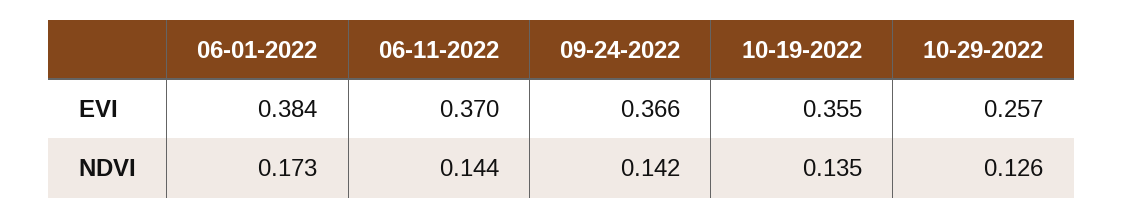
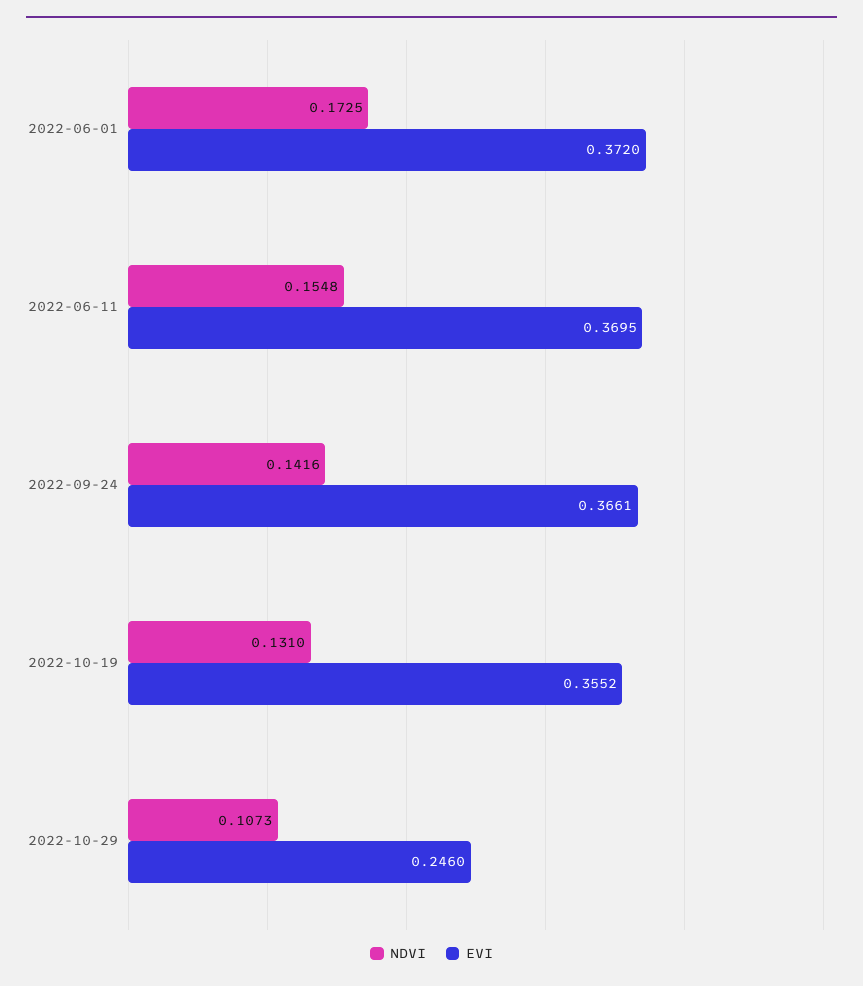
EVI, 06-01-2022: 0.384 -> 0.372
EVI, 10-29-2022: 0.257 -> 0.246
NDVI, 06-11-2022: 0.144 -> 0.1548
NDVI, 10-19-2022: 0.135 -> 0.131
NDVI, 10-29-2022: 0.126 -> 0.1073

